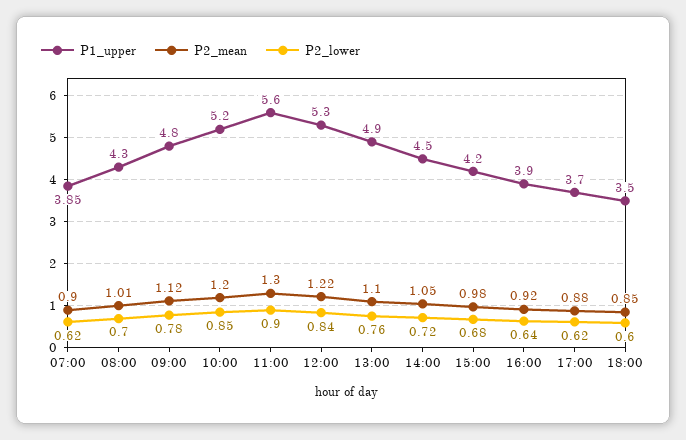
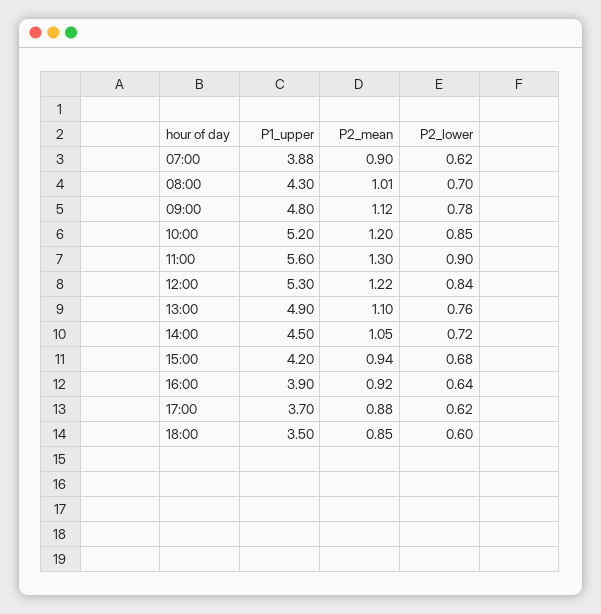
P1_upper, 07:00: 3.85 -> 3.88
P2_mean, 15:00: 0.98 -> 0.94

